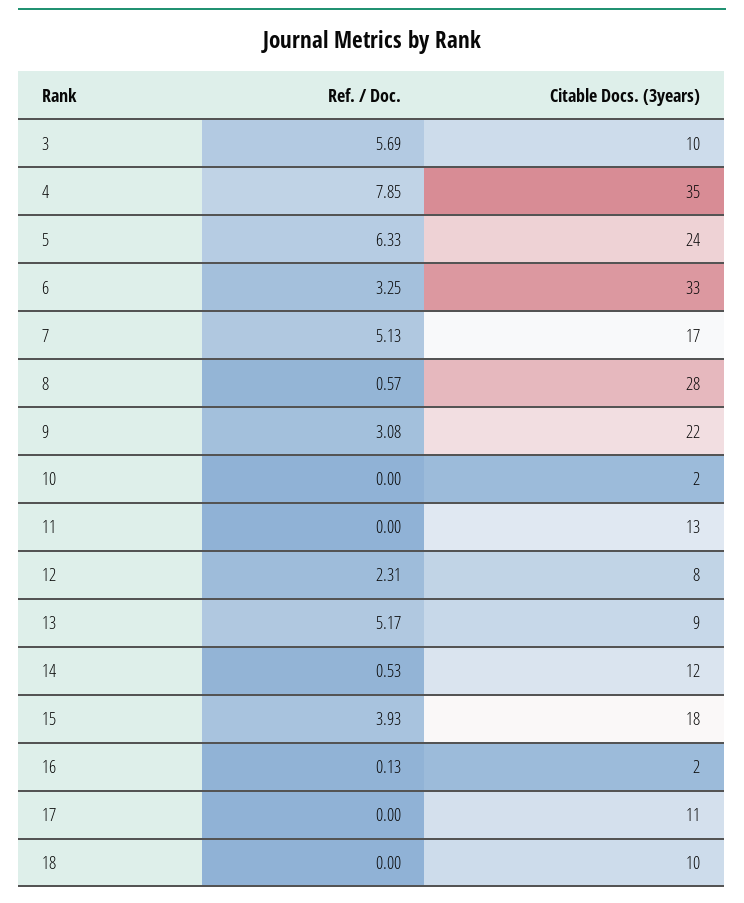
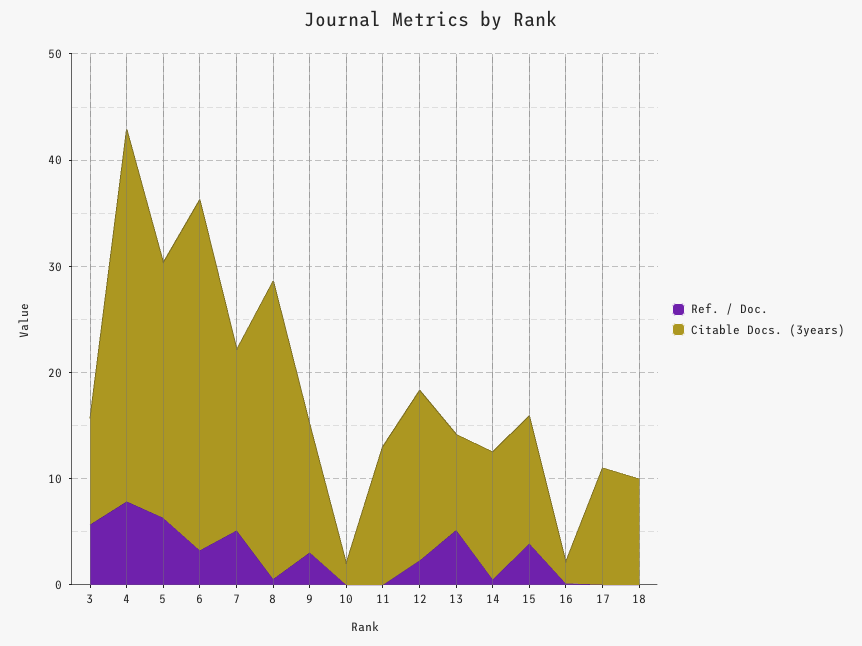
Citable Docs. (3years), 9: 22 -> 12
Citable Docs. (3years), 12: 8 -> 16
Citable Docs. (3years), 15: 18 -> 12

